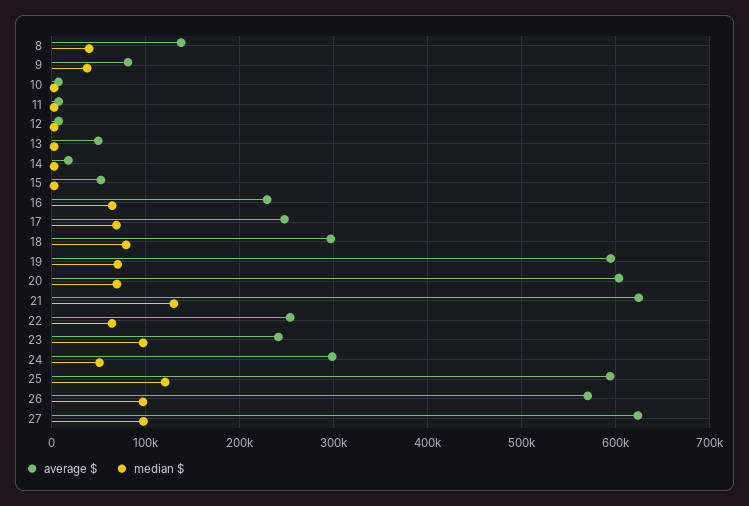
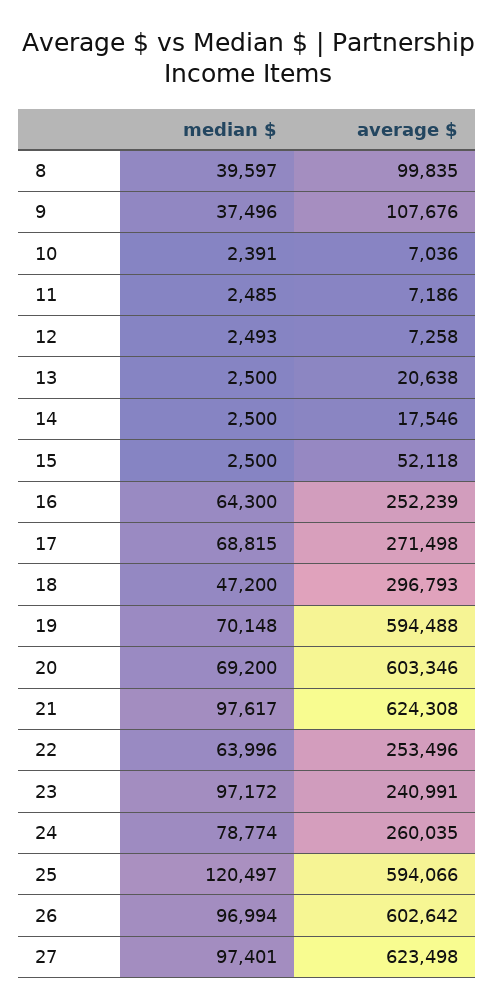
average $, 8: 140000 -> 99835
average $, 9: 80000 -> 107676
average $, 13: 50000 -> 20638
average $, 16: 230000 -> 252239
average $, 17: 250000 -> 271498
median $, 18: 80000 -> 47200
median $, 21: 130000 -> 97617
average $, 24: 300000 -> 260035
median $, 24: 50000 -> 78774
average $, 26: 570000 -> 602642

